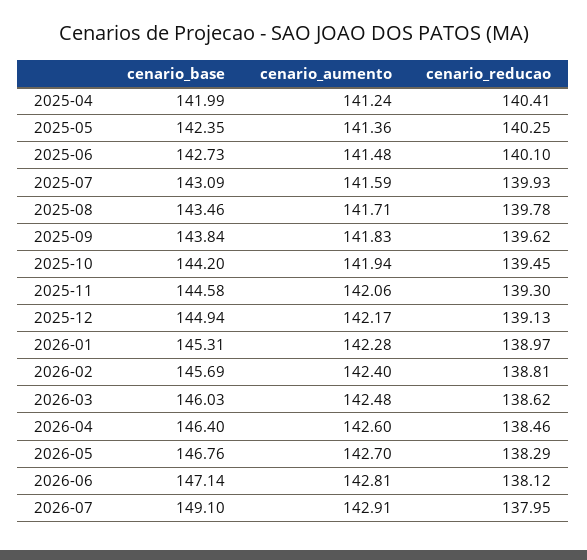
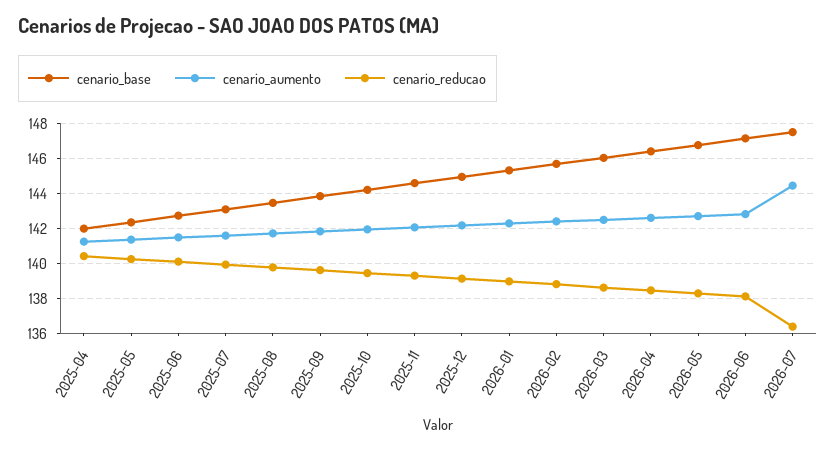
cenario_base, 2026-07: 149.1 -> 147.5
cenario_aumento, 2026-07: 142.91 -> 144.5
cenario_reducao, 2026-07: 137.95 -> 136.5

